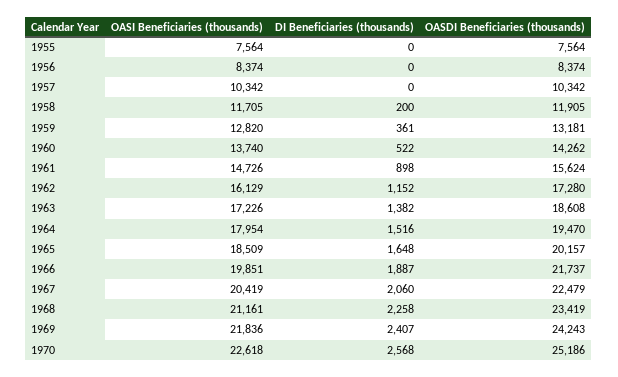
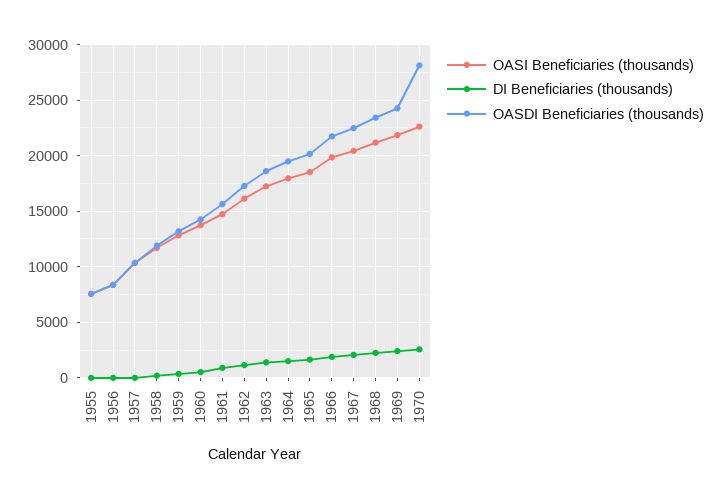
OASDI Beneficiaries (thousands), 1970: 25186 -> 28000

